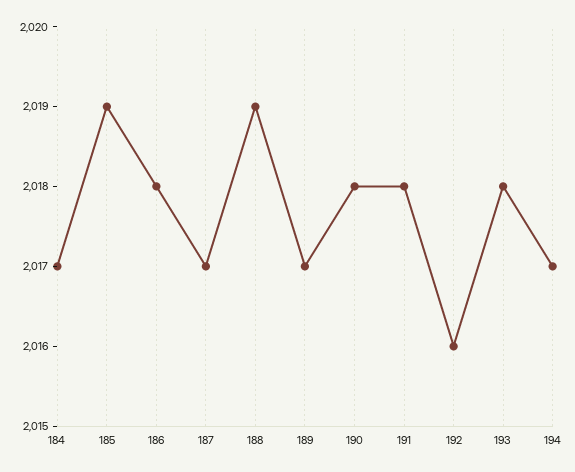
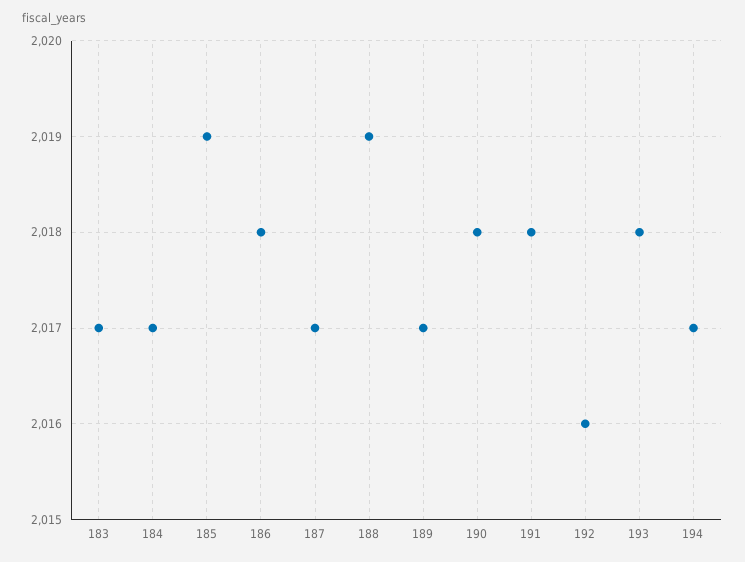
183: none -> 2017

